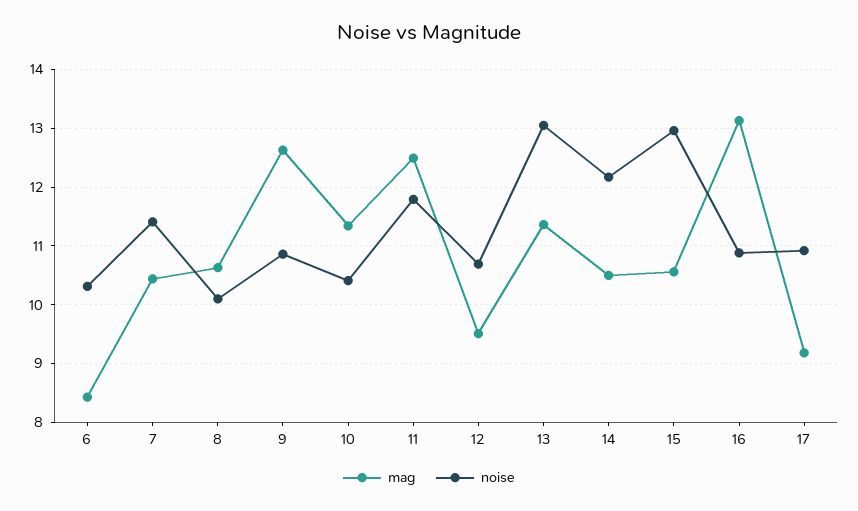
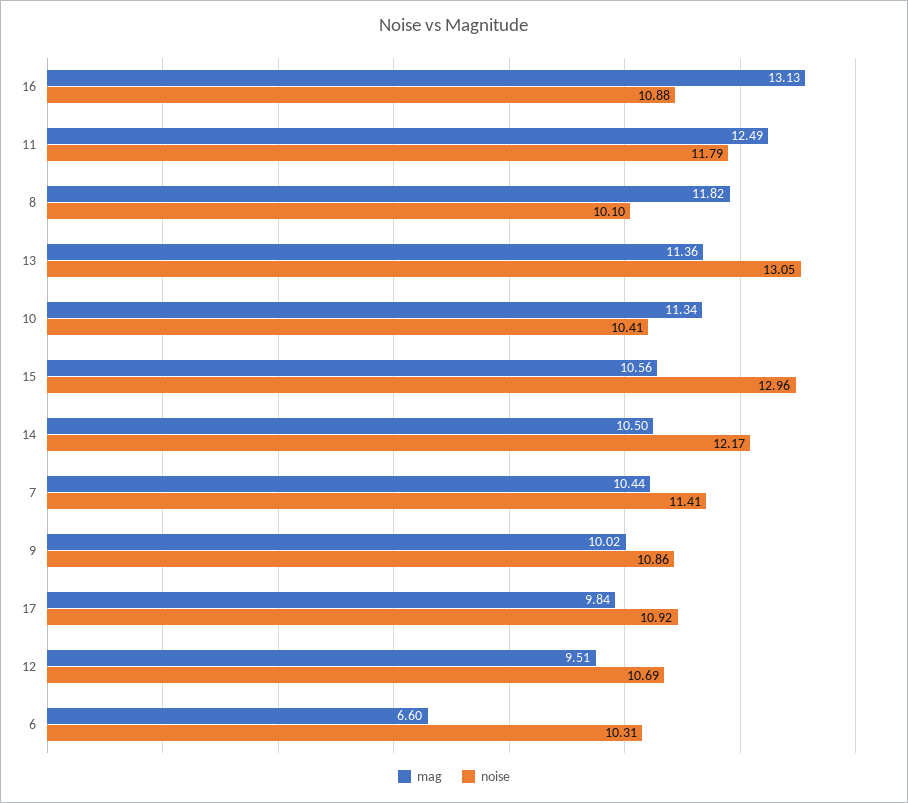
mag, 6: 8.4 -> 6.6
mag, 8: 10.6 -> 11.82
mag, 9: 12.6 -> 10.02
mag, 17: 9.2 -> 9.84

